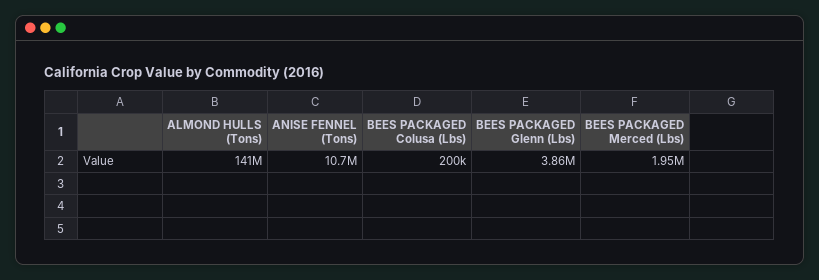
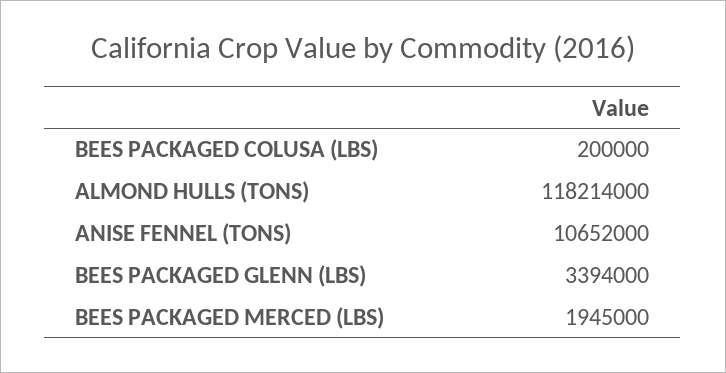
ALMOND HULLS (Tons): 141000000 -> 118214000
BEES PACKAGED Glenn (Lbs): 3860000 -> 3394000

